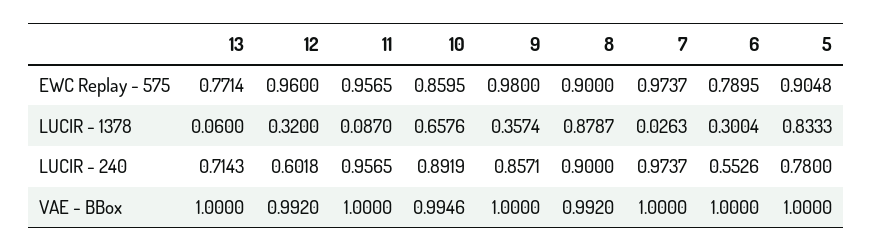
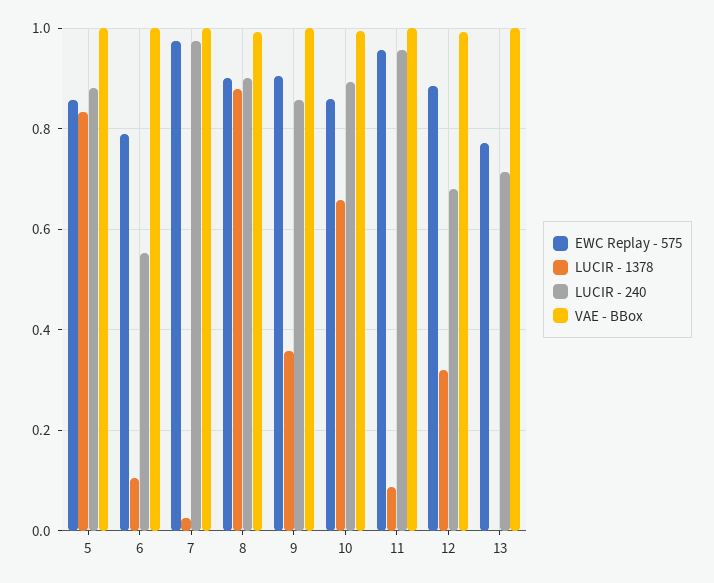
EWC Replay - 575, 12: 0.96 -> 0.88
EWC Replay - 575, 9: 0.98 -> 0.9
EWC Replay - 575, 5: 0.9048 -> 0.86
LUCIR - 1378, 13: 0.06 -> 0
LUCIR - 1378, 6: 0.3004 -> 0.1
LUCIR - 240, 12: 0.6018 -> 0.68
LUCIR - 240, 5: 0.78 -> 0.88

